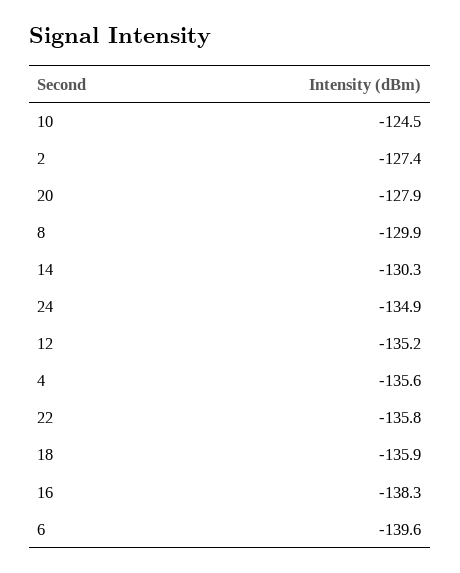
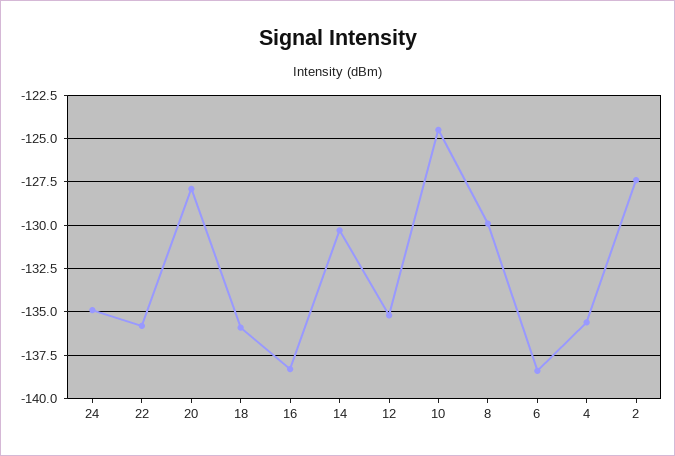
6: -139.6 -> -138.5

